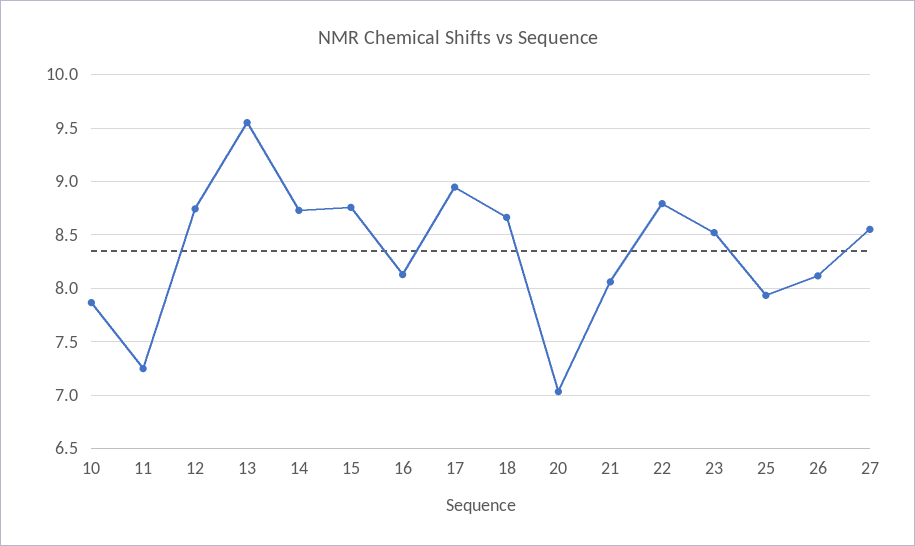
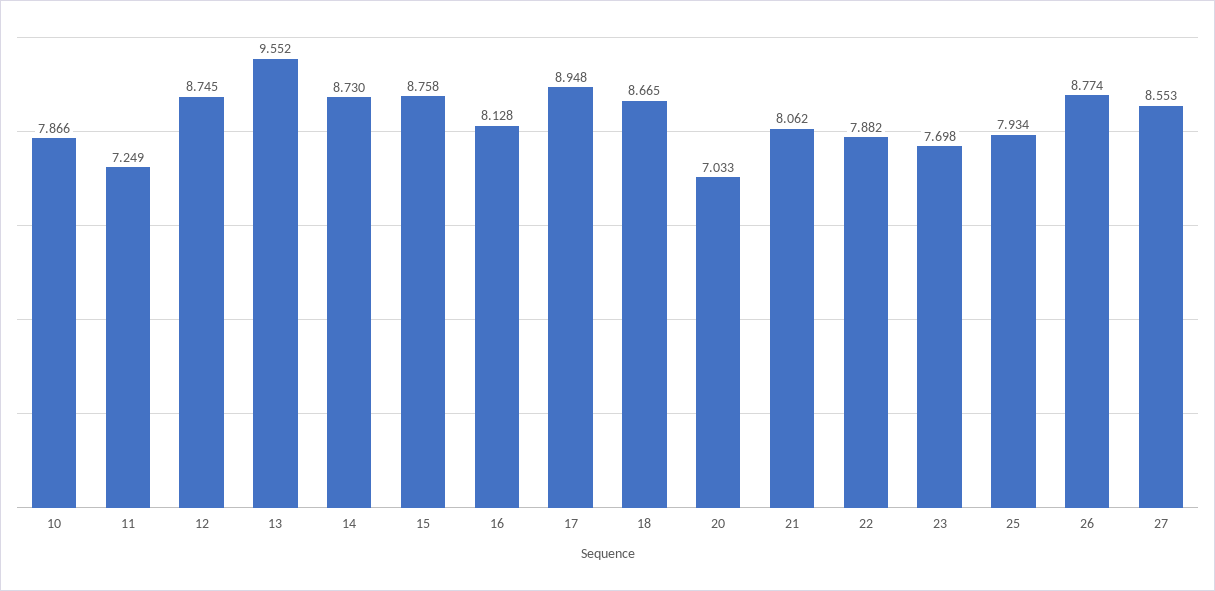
22: 8.8 -> 7.882
23: 8.5 -> 7.698
26: 8.1 -> 8.774

